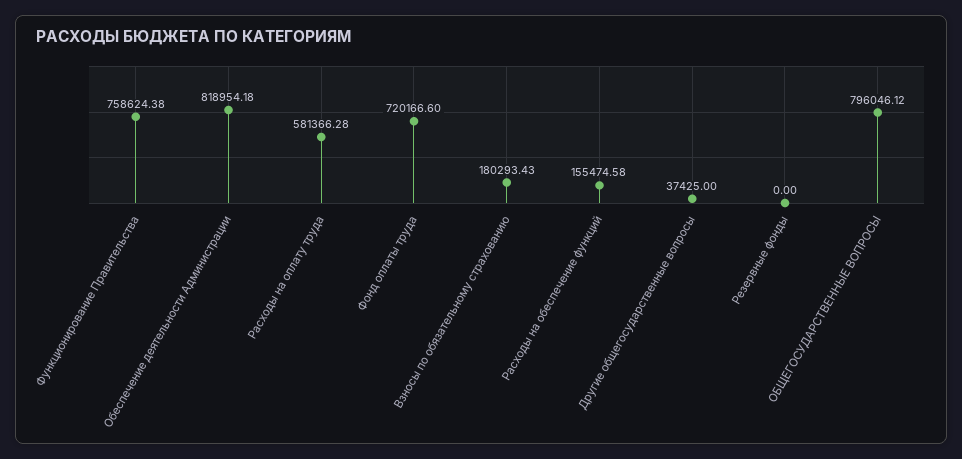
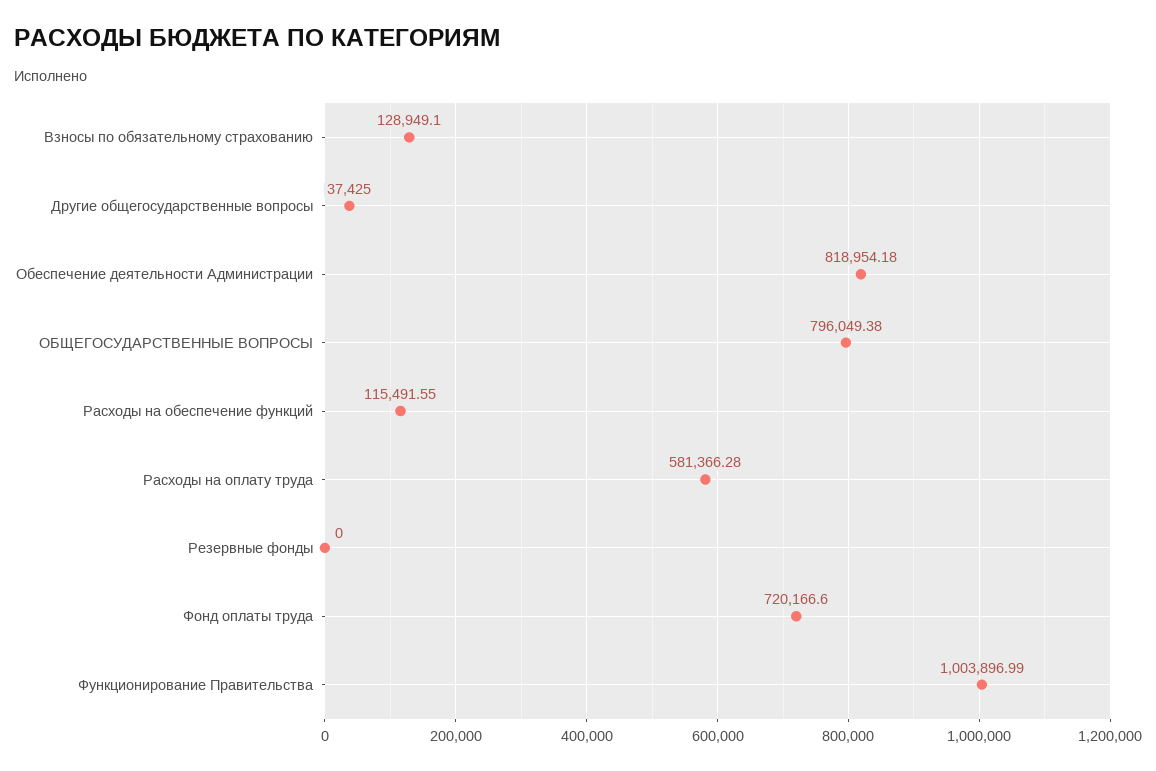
Функционирование Правительства: 758624.38 -> 1003896.99
Взносы по обязательному страхованию: 180293.43 -> 128949.1
Расходы на обеспечение функций: 155474.58 -> 115491.55
ОБЩЕГОСУДАРСТВЕННЫЕ ВОПРОСЫ: 796046.12 -> 796049.38

